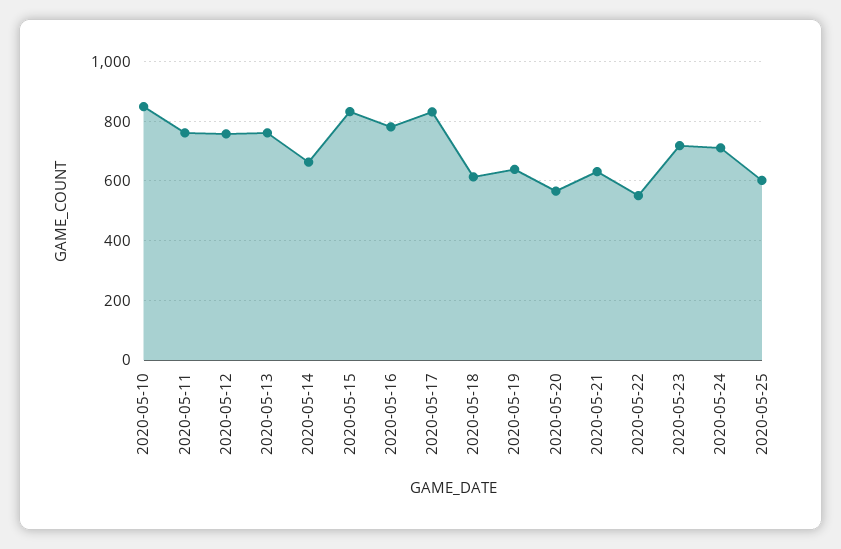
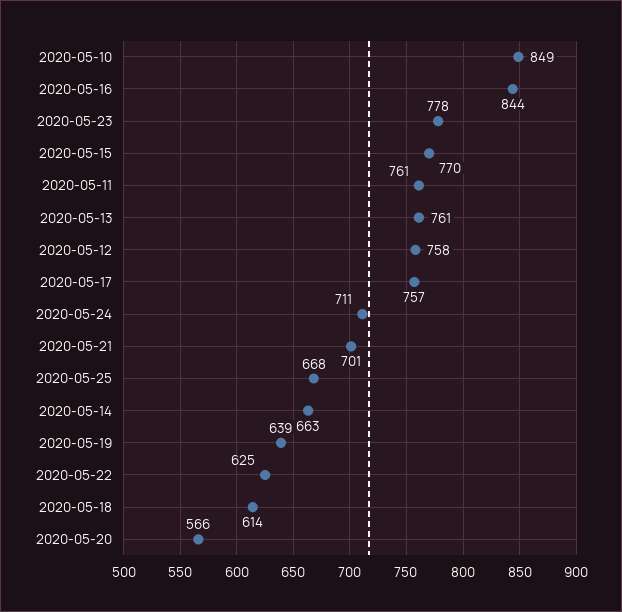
2020-05-15: 825 -> 770
2020-05-16: 775 -> 844
2020-05-17: 825 -> 757
2020-05-21: 625 -> 701
2020-05-22: 550 -> 625
2020-05-23: 725 -> 778
2020-05-25: 600 -> 668

